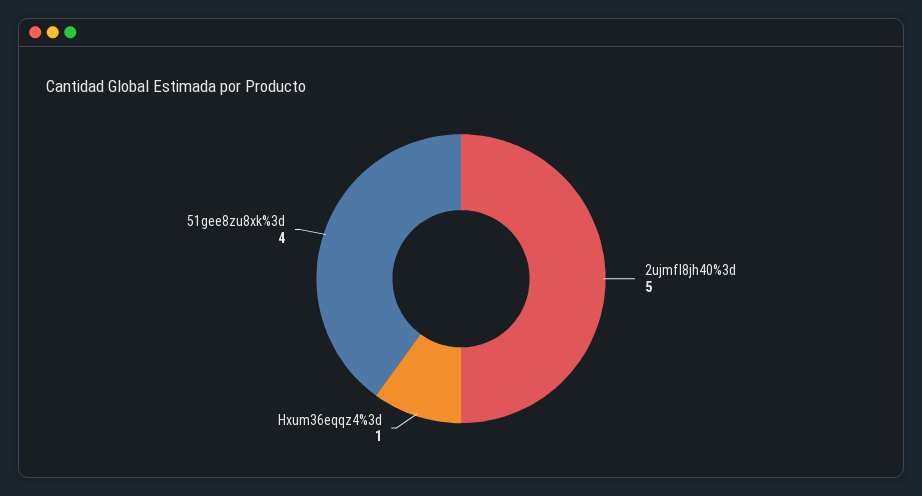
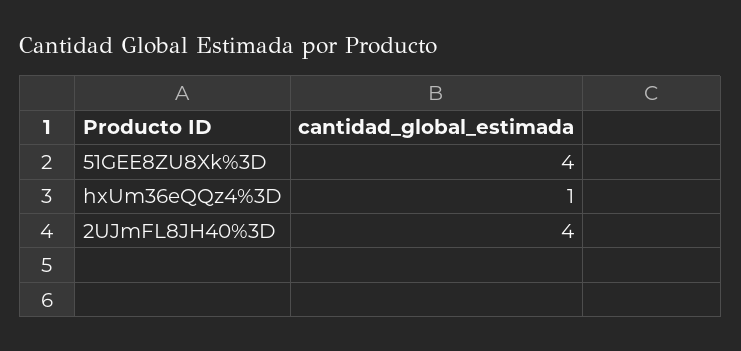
2ujmfl8jh40%3d: 5 -> 4

